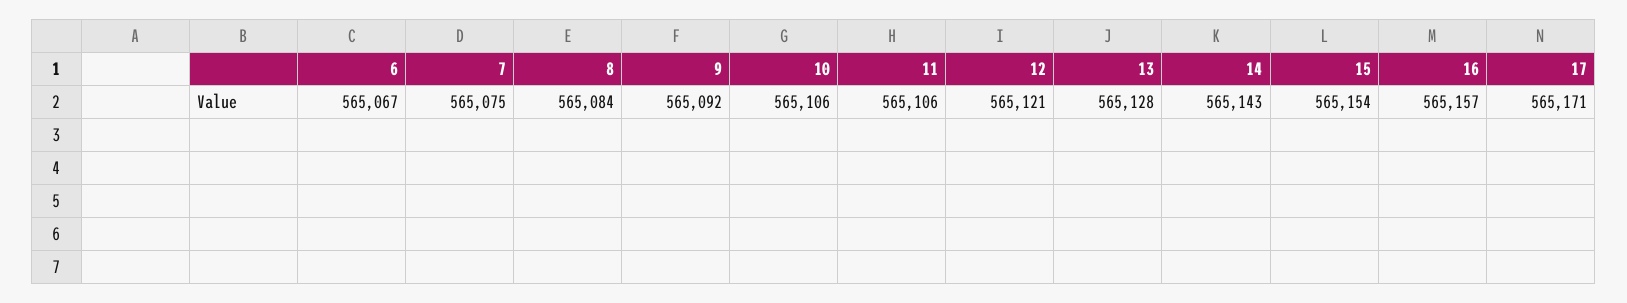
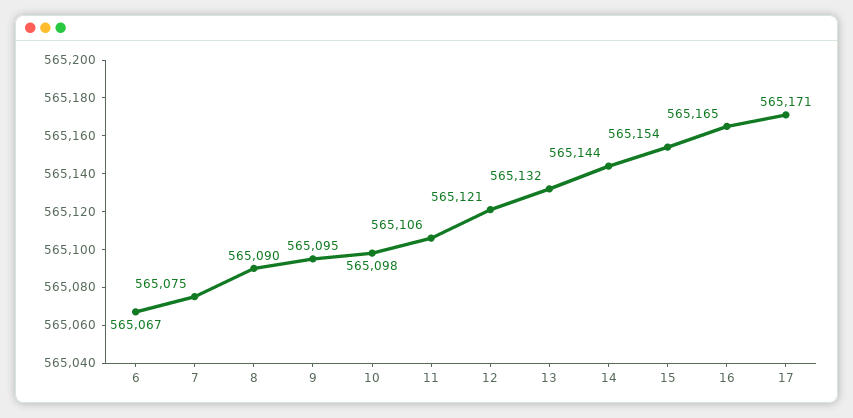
8: 565084 -> 565090
9: 565092 -> 565095
10: 565106 -> 565098
13: 565128 -> 565132
14: 565143 -> 565144
16: 565157 -> 565165

